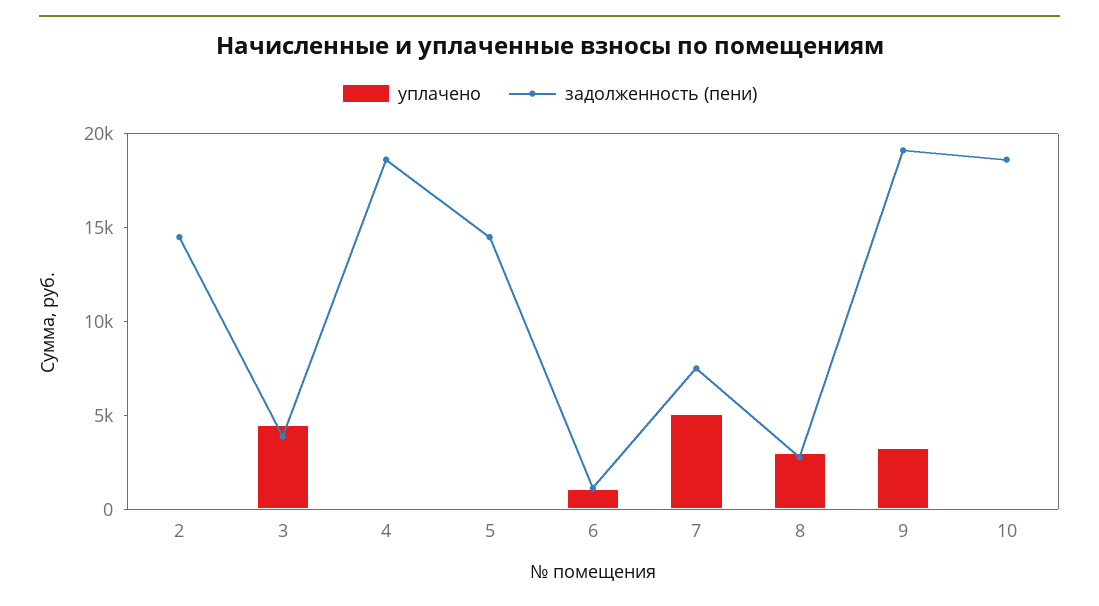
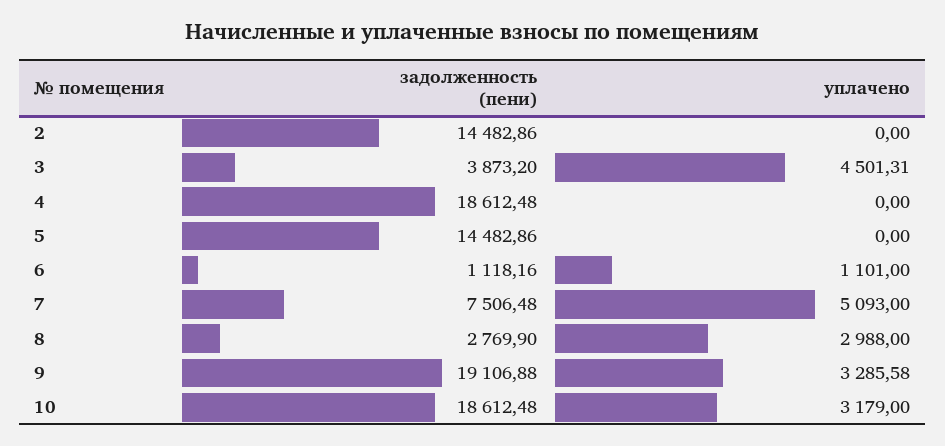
уплачено, 10: 0 -> 3179

